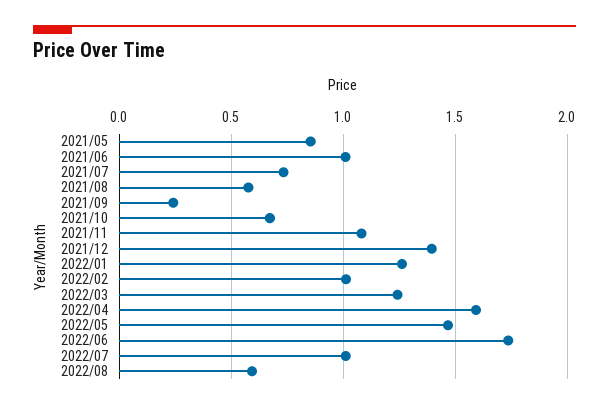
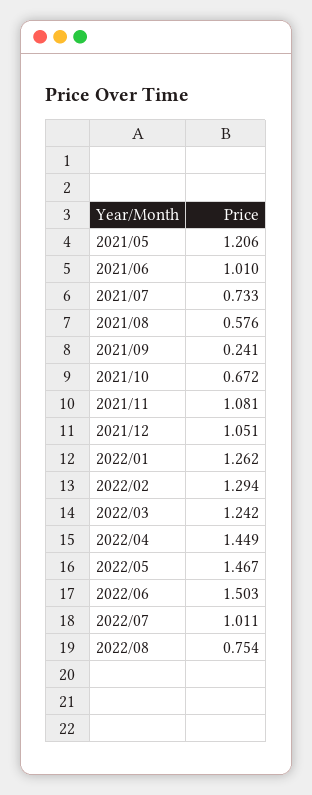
2021/05: 0.85 -> 1.206
2021/12: 1.4 -> 1.051
2022/02: 1 -> 1.294
2022/04: 1.6 -> 1.449
2022/06: 1.75 -> 1.503
2022/08: 0.6 -> 0.754

